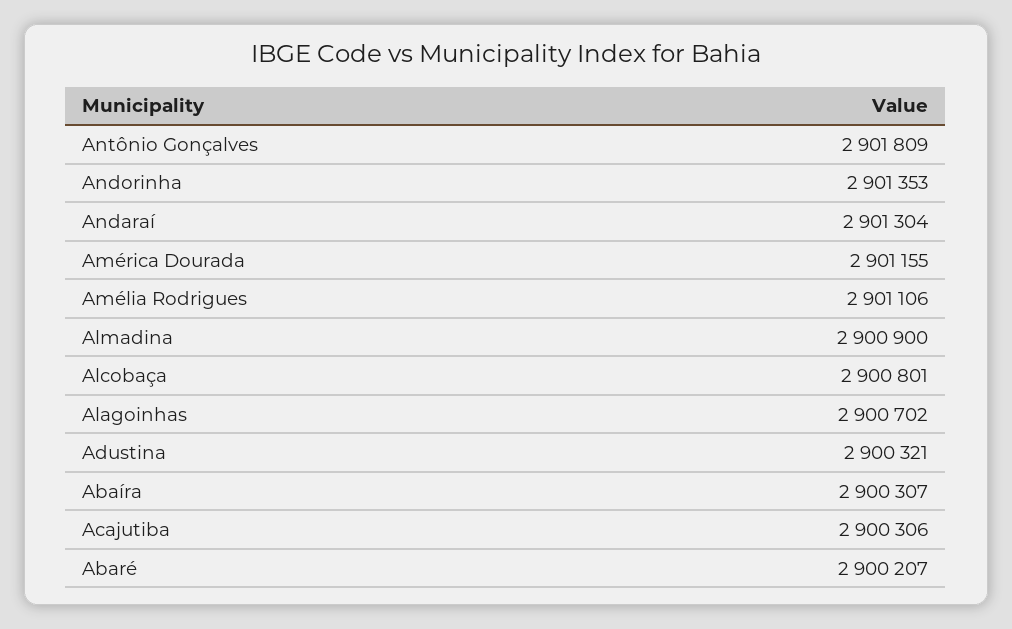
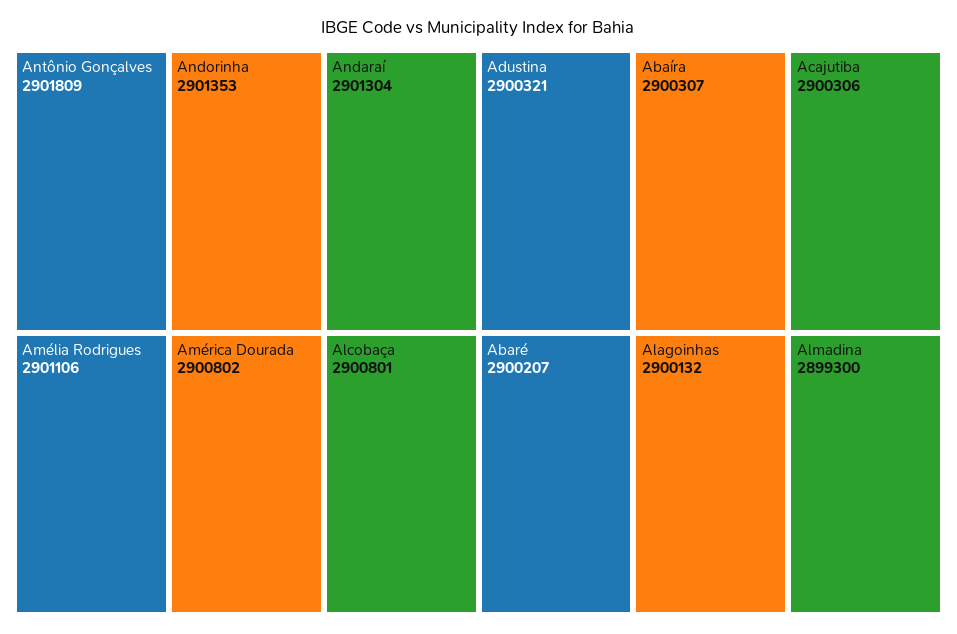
América Dourada: 2901155 -> 2900802
Almadina: 2900900 -> 2899300
Alagoinhas: 2900702 -> 2900132

